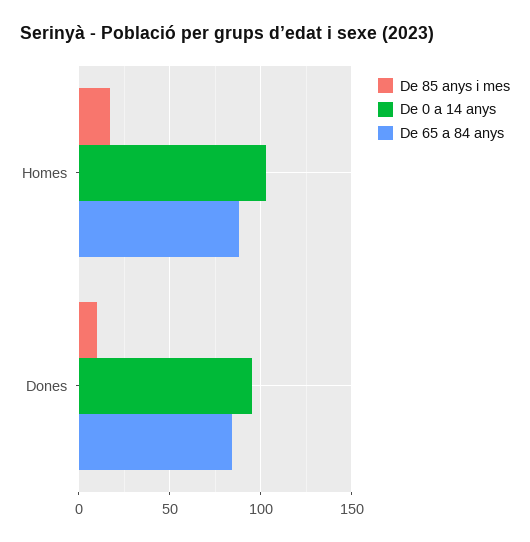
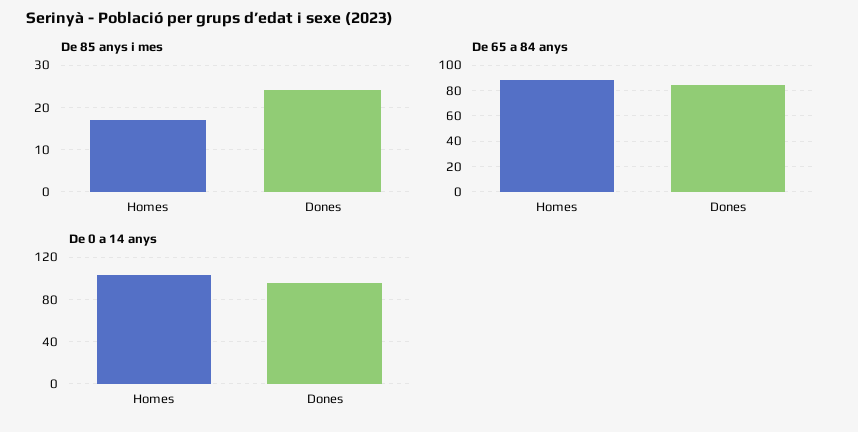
De 85 anys i mes, Dones: 10 -> 25

